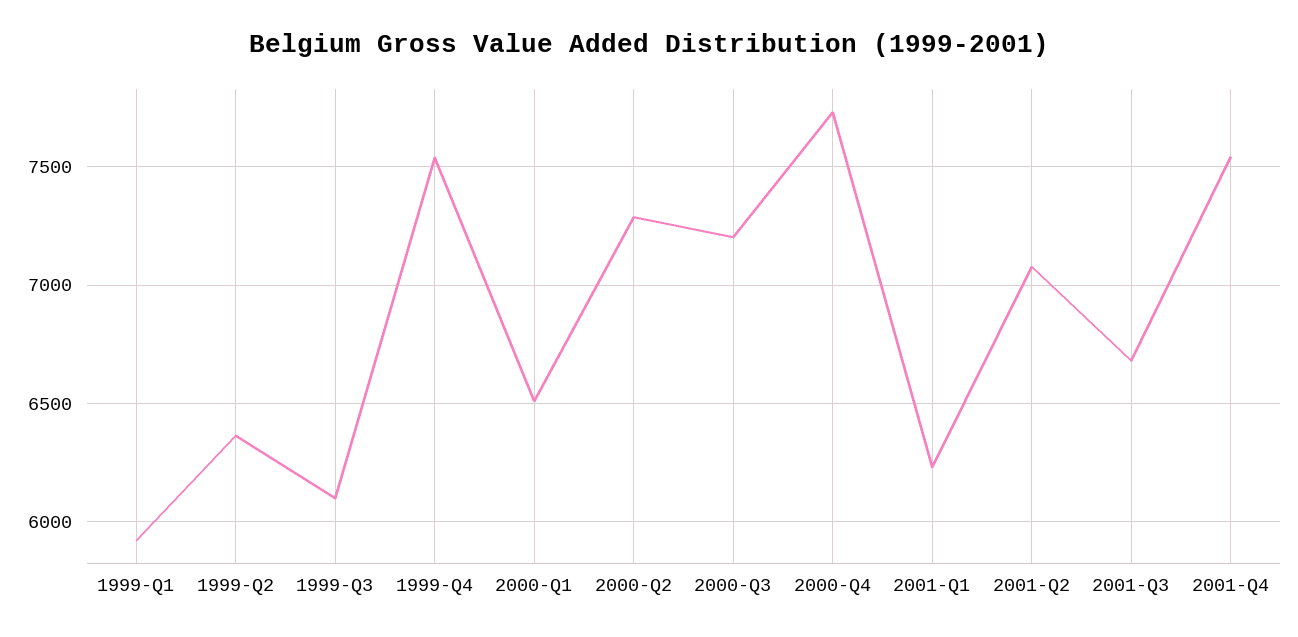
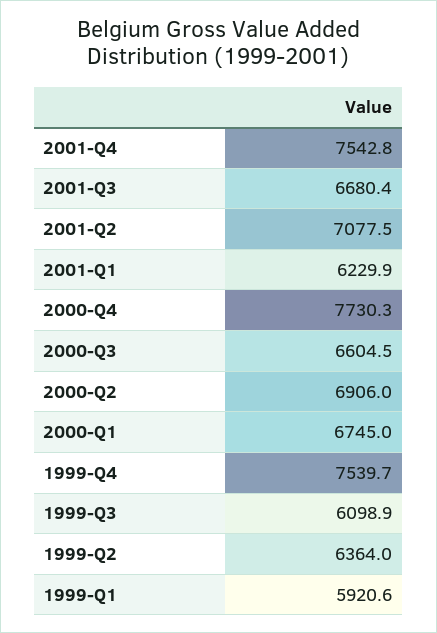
2000-Q1: 6500 -> 6745
2000-Q2: 7300 -> 6906
2000-Q3: 7200 -> 6604.5

